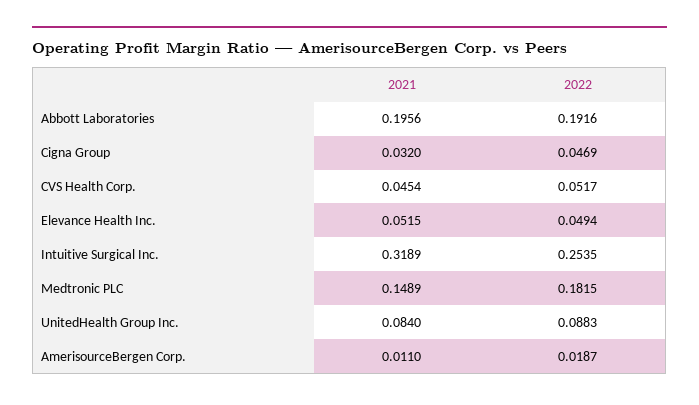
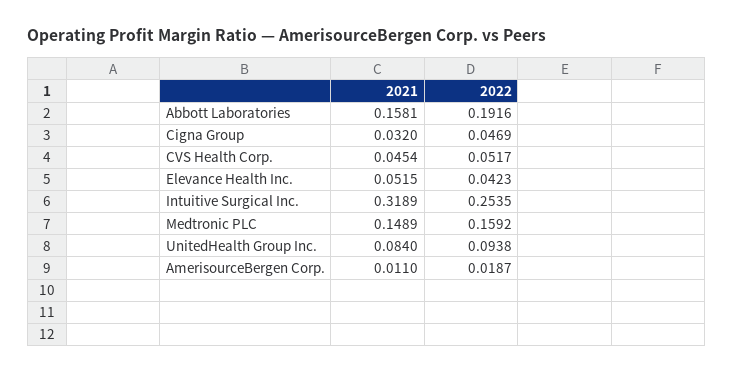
2021, Abbott Laboratories: 0.1956 -> 0.1581
2022, Elevance Health Inc.: 0.0494 -> 0.0423
2022, Medtronic PLC: 0.1815 -> 0.1592
2022, UnitedHealth Group Inc.: 0.0883 -> 0.0938

